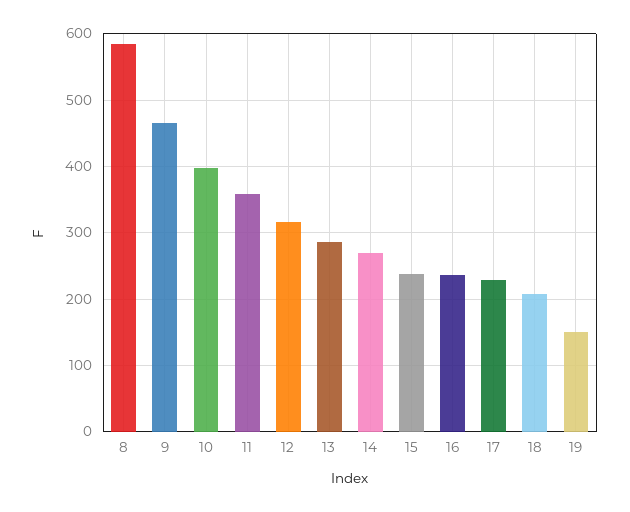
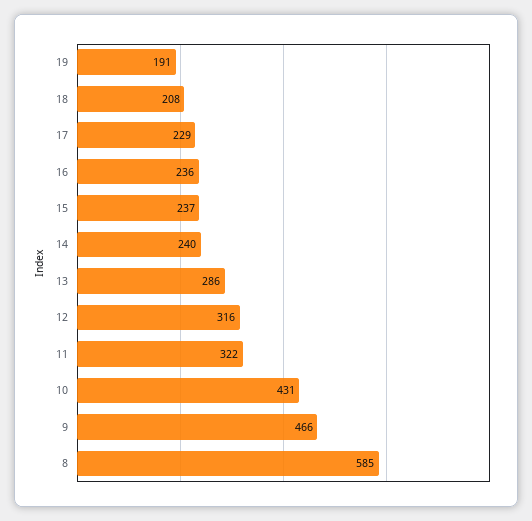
10: 400 -> 431
11: 360 -> 322
14: 270 -> 240
19: 150 -> 191

